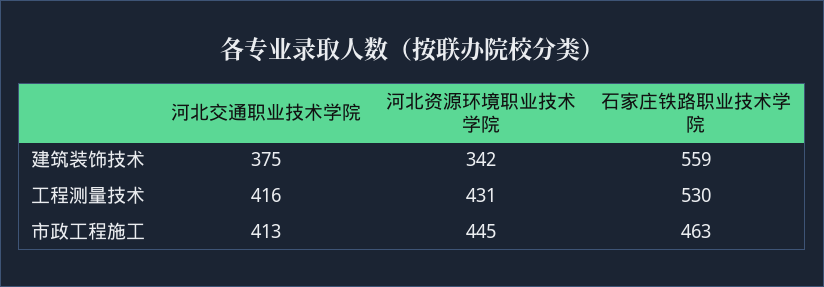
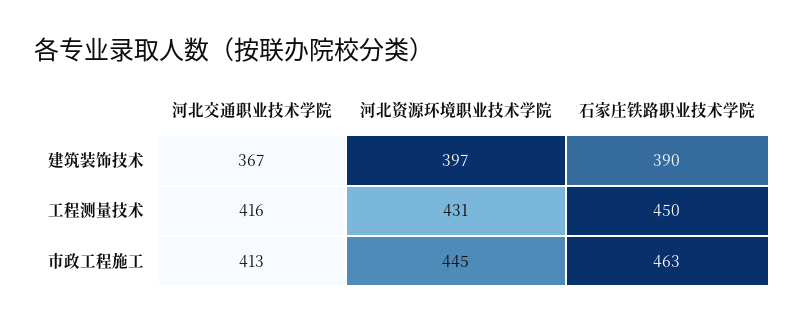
河北交通职业技术学院, 建筑装饰技术: 375 -> 367
河北资源环境职业技术学院, 建筑装饰技术: 342 -> 397
石家庄铁路职业技术学院, 建筑装饰技术: 559 -> 390
石家庄铁路职业技术学院, 工程测量技术: 530 -> 450

